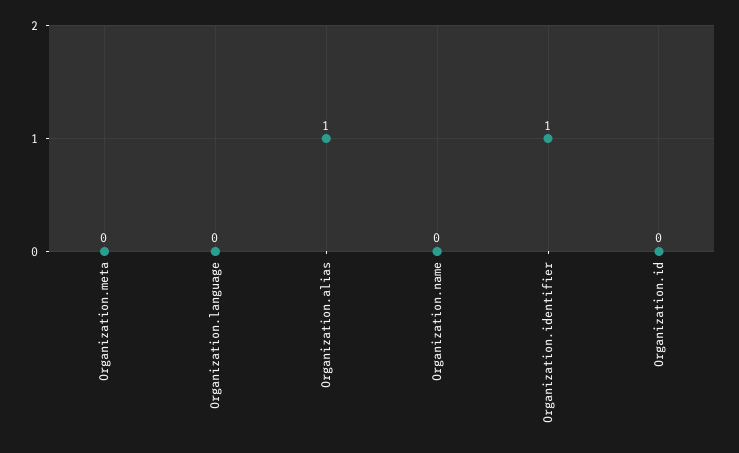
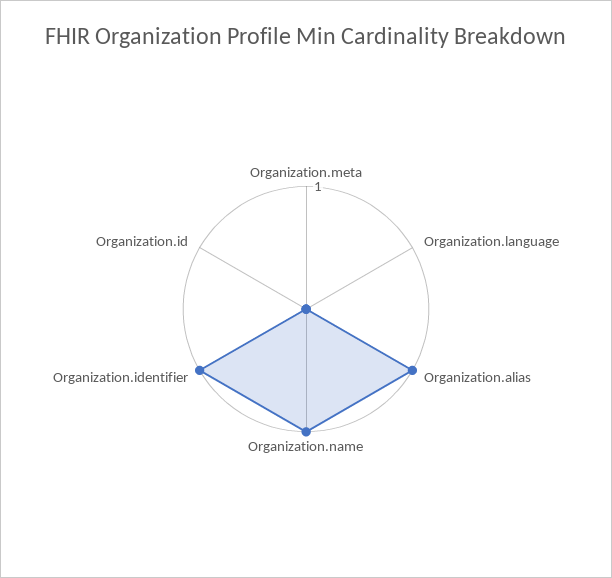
Organization.name: 0 -> 1

